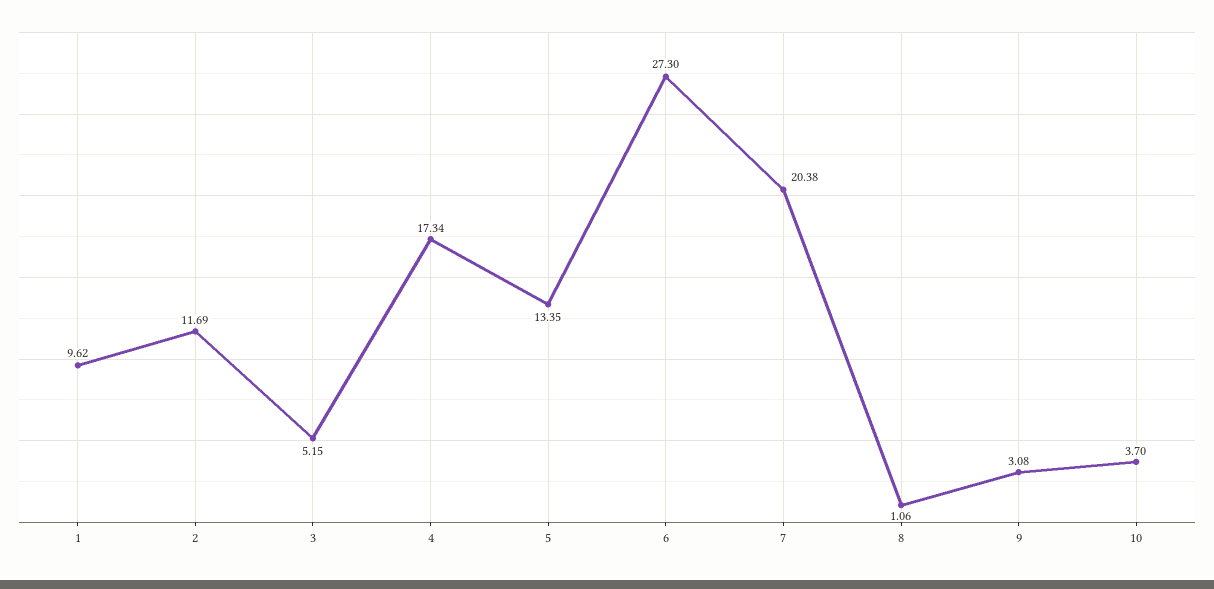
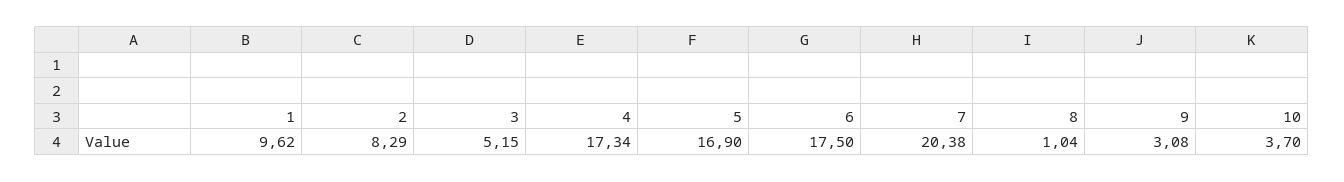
2: 11.69 -> 8.29
5: 13.35 -> 16.9
6: 27.3 -> 17.5
8: 1.06 -> 1.04

